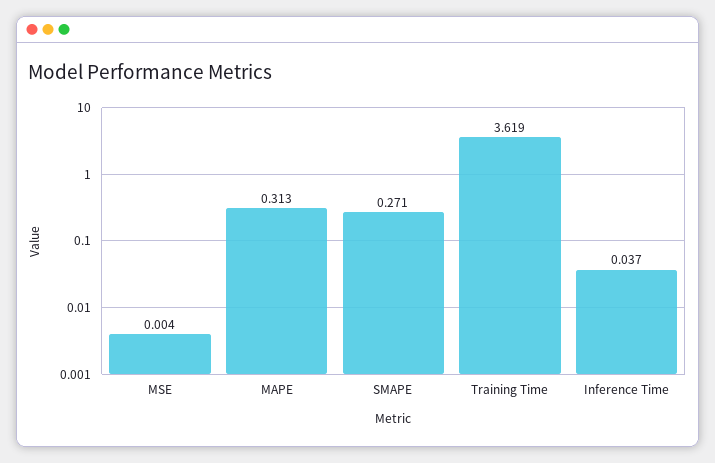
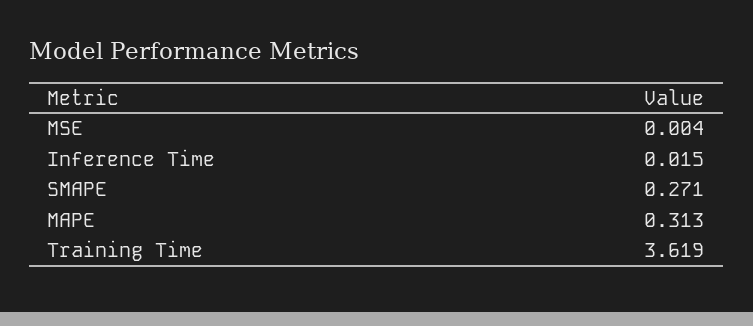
Inference Time: 0.037 -> 0.015

